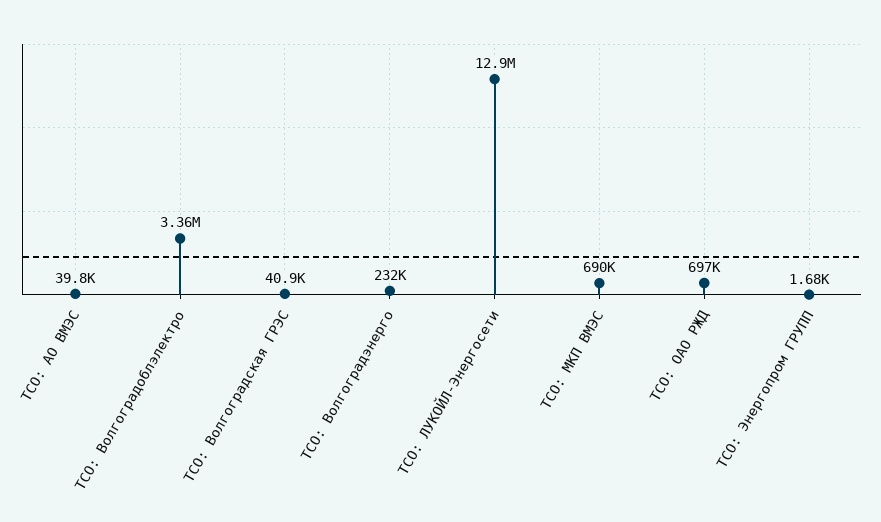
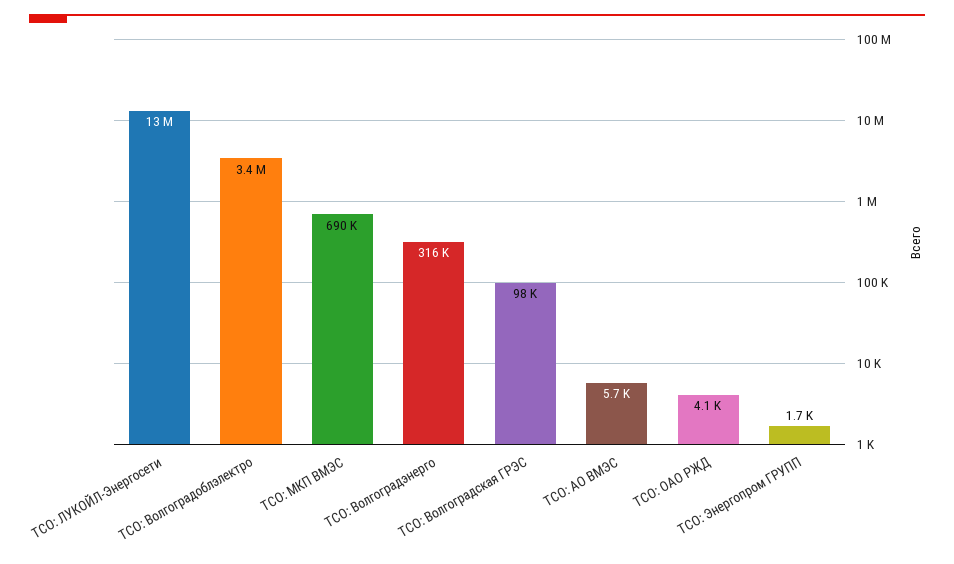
ТСО: АО ВМЭС: 39800 -> 5700
ТСО: Волгоградская ГРЭС: 40900 -> 98000
ТСО: Волгоградэнерго: 232000 -> 316000
ТСО: ОАО РЖД: 697000 -> 4100

